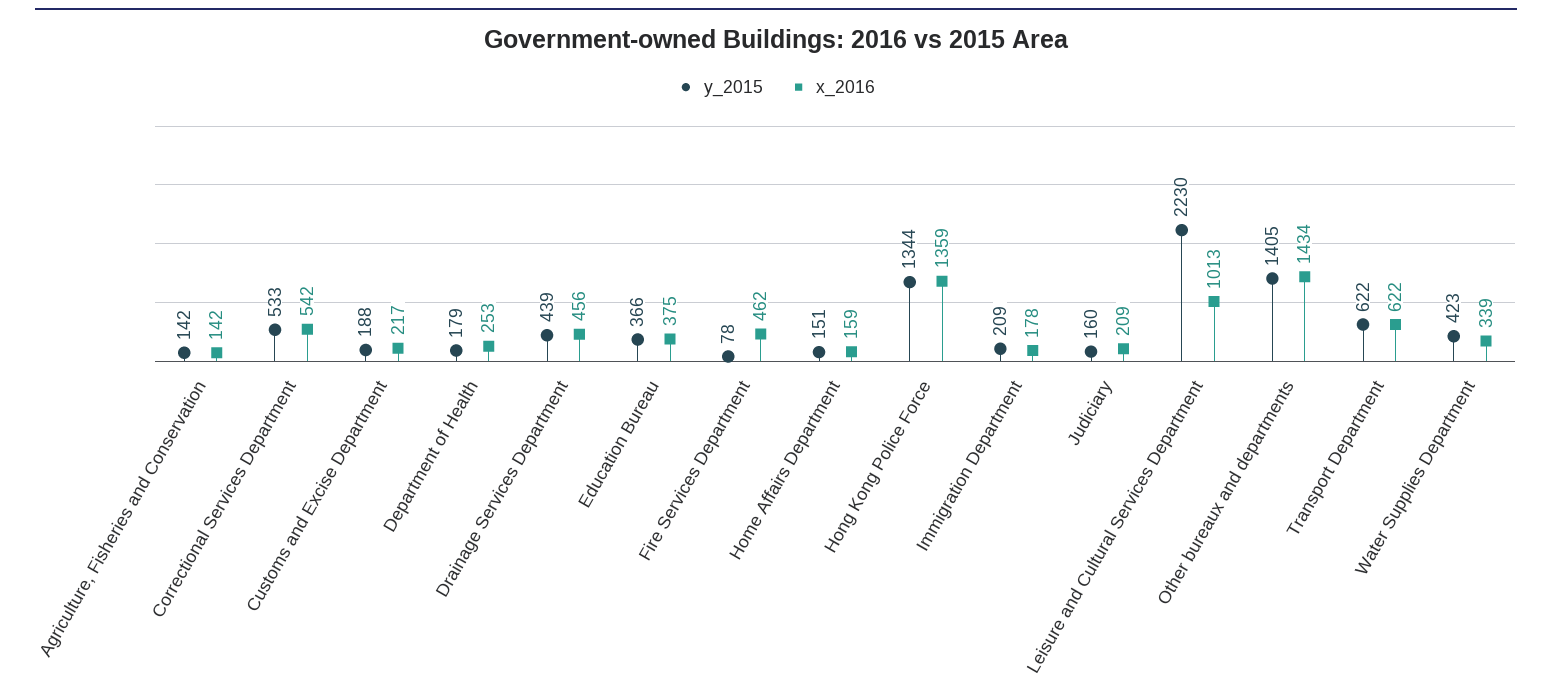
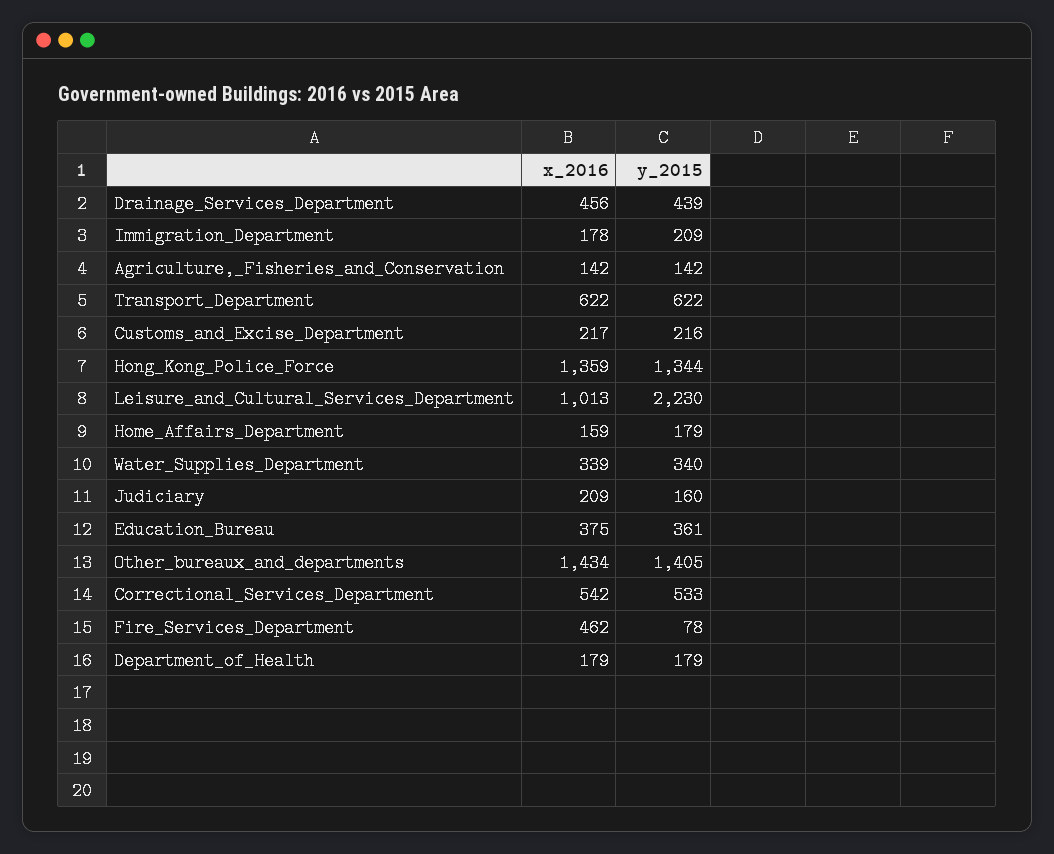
y_2015, Customs and Excise Department: 188 -> 216
x_2016, Department of Health: 253 -> 179
y_2015, Education Bureau: 366 -> 361
y_2015, Home Affairs Department: 151 -> 179
y_2015, Water Supplies Department: 423 -> 340

